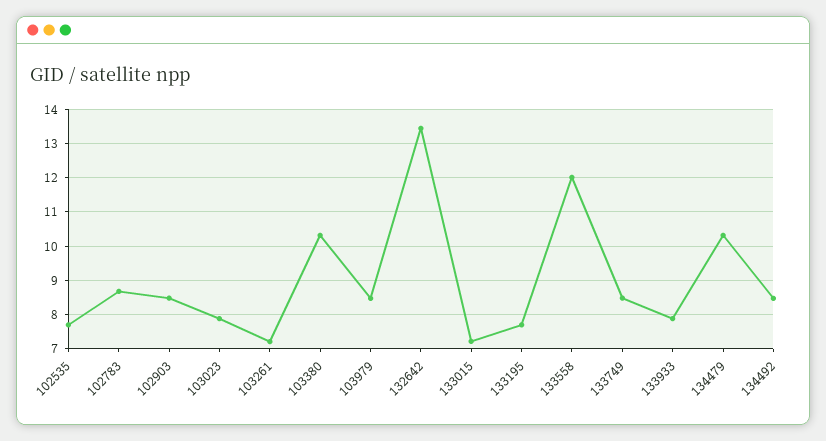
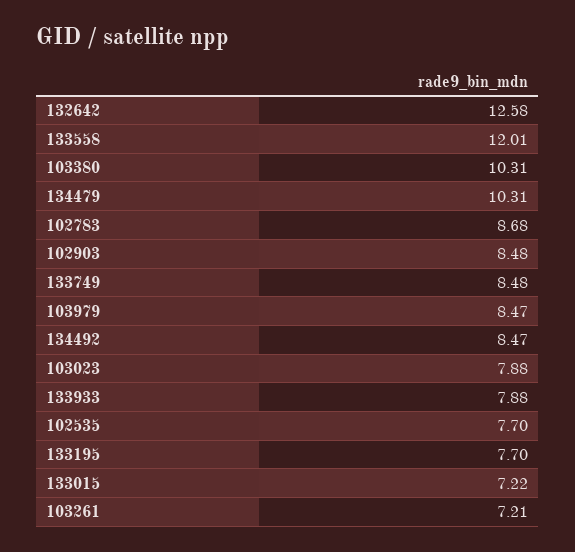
132642: 13.4 -> 12.58

